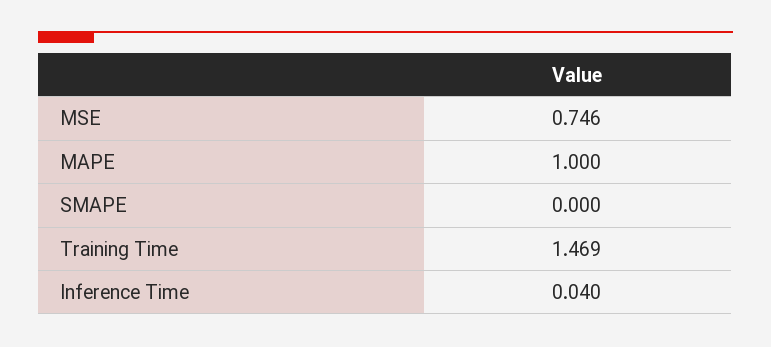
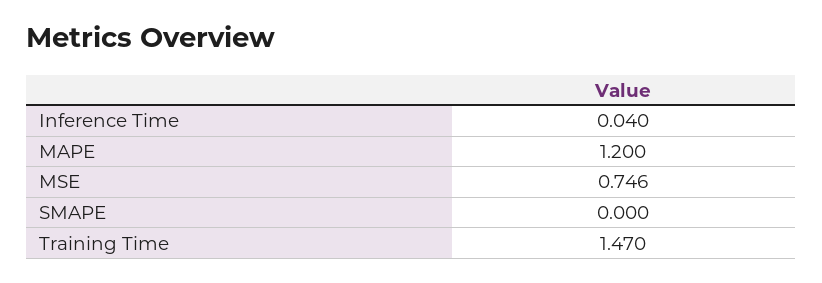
MAPE: 1 -> 1.2
Training Time: 1.469 -> 1.47

